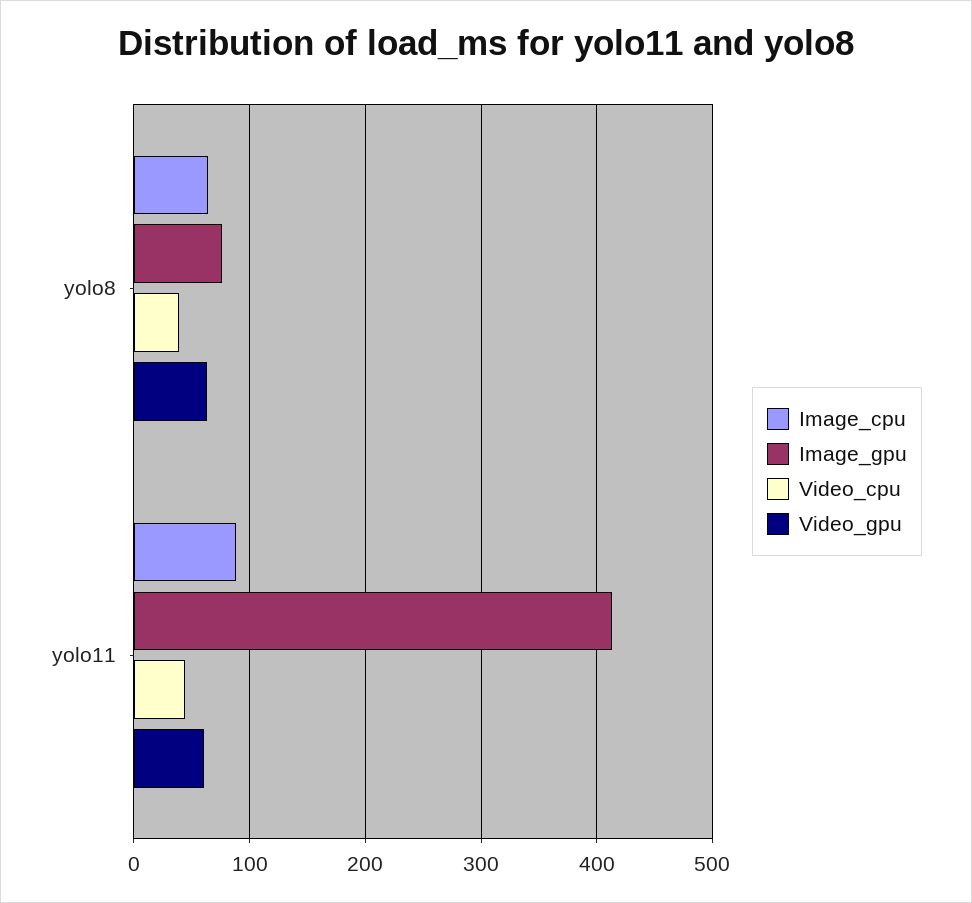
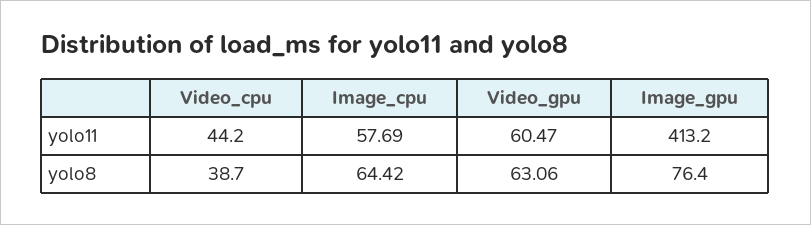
Image_cpu, yolo11: 90 -> 57.69

